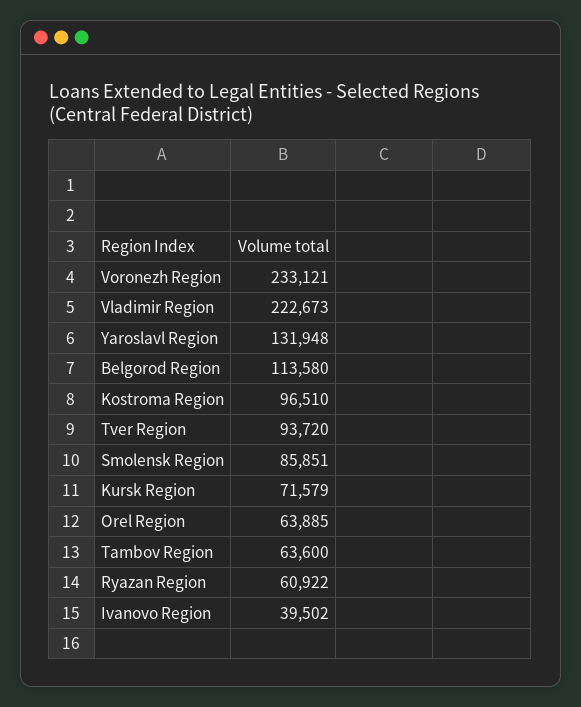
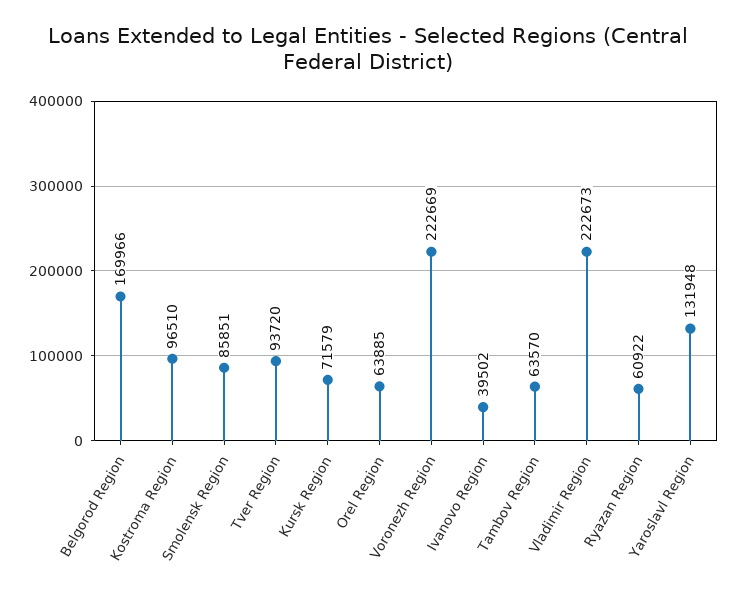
Voronezh Region: 233121 -> 222669
Belgorod Region: 113580 -> 169966
Tambov Region: 63600 -> 63570

